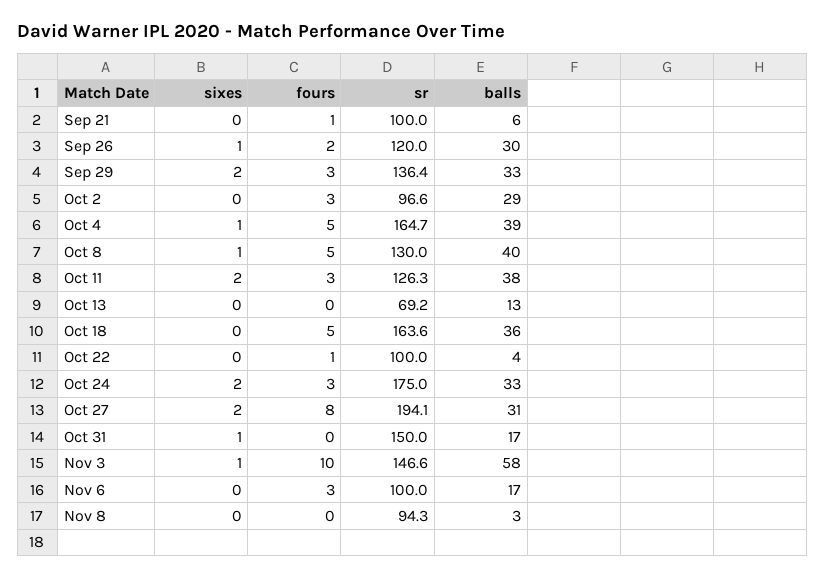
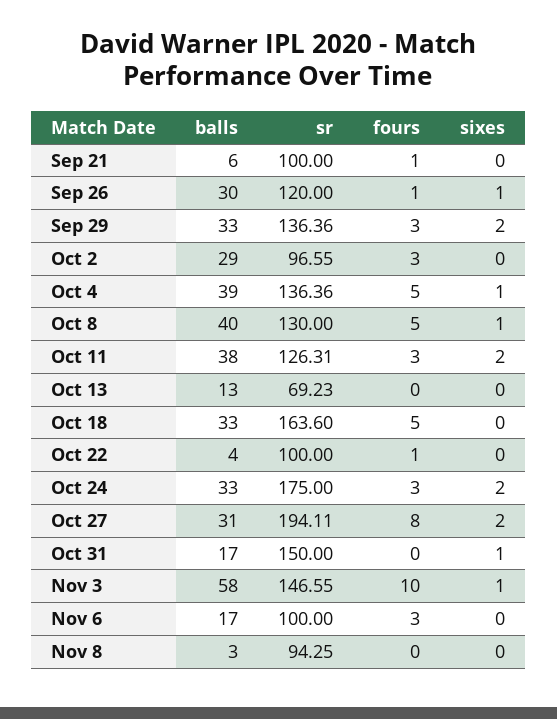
fours, Sep 26: 2 -> 1
sr, Oct 4: 164.7 -> 136.36
balls, Oct 18: 36 -> 33

